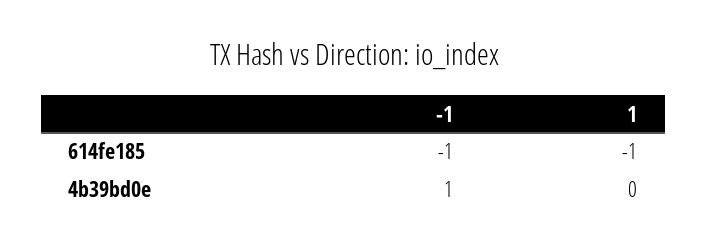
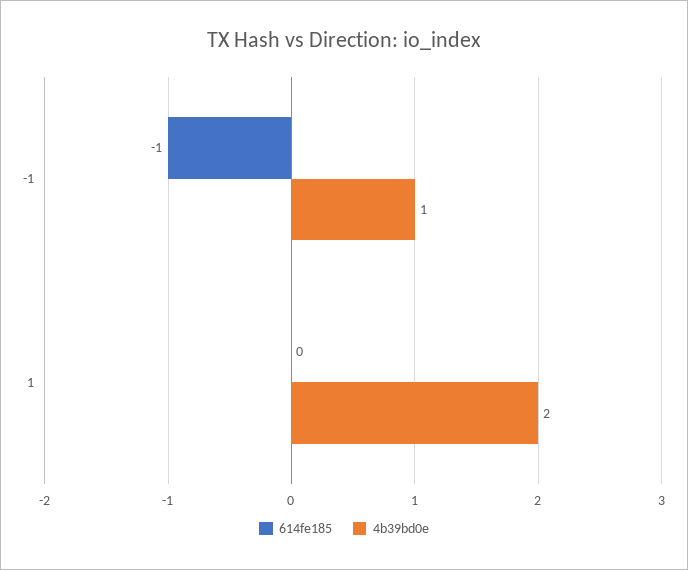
614fe185, 1: -1 -> 0
4b39bd0e, 1: 0 -> 2

